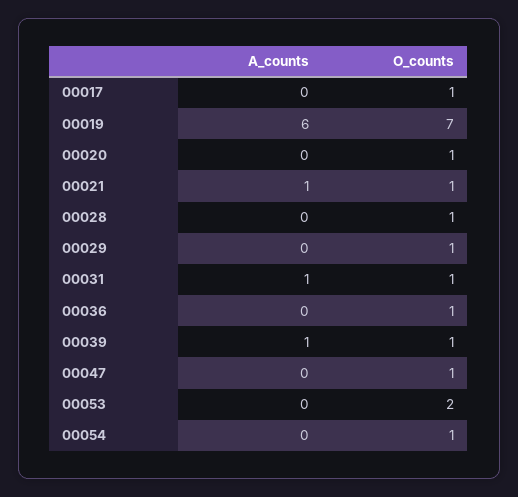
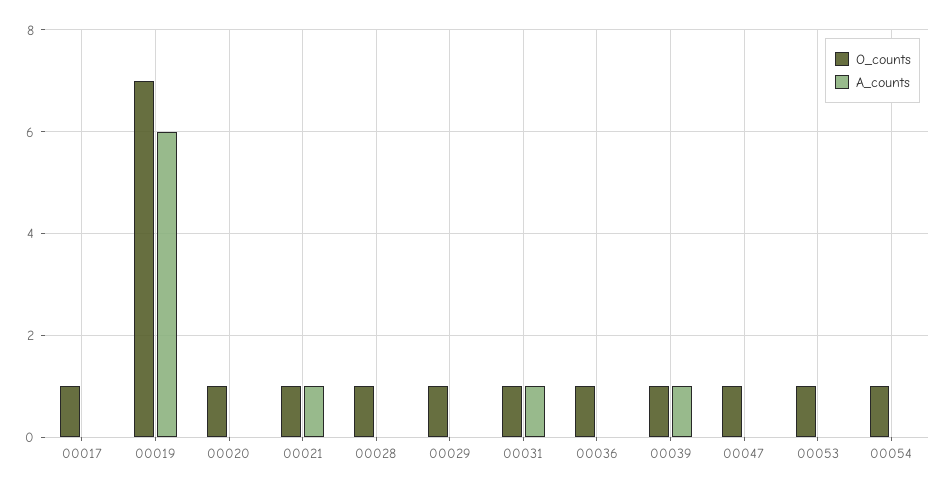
O_counts, 00053: 2 -> 1

